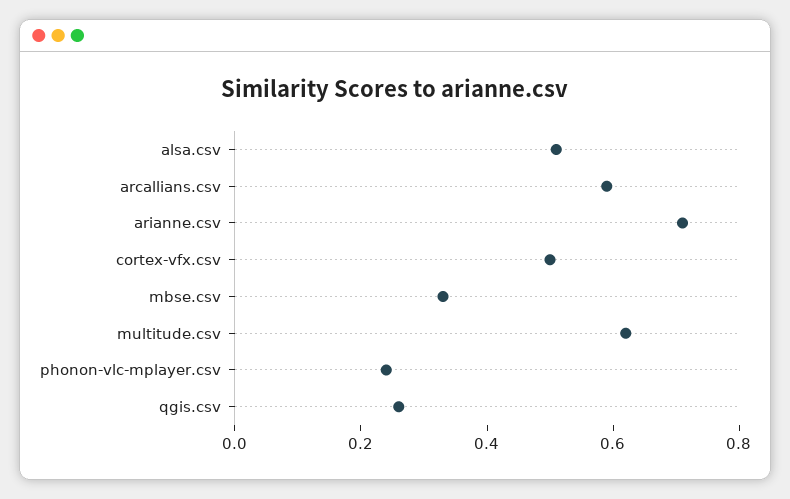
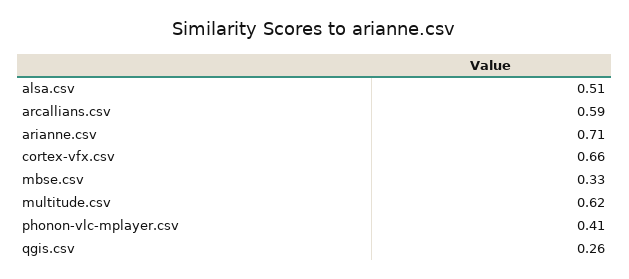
cortex-vfx.csv: 0.5 -> 0.66
phonon-vlc-mplayer.csv: 0.25 -> 0.41

